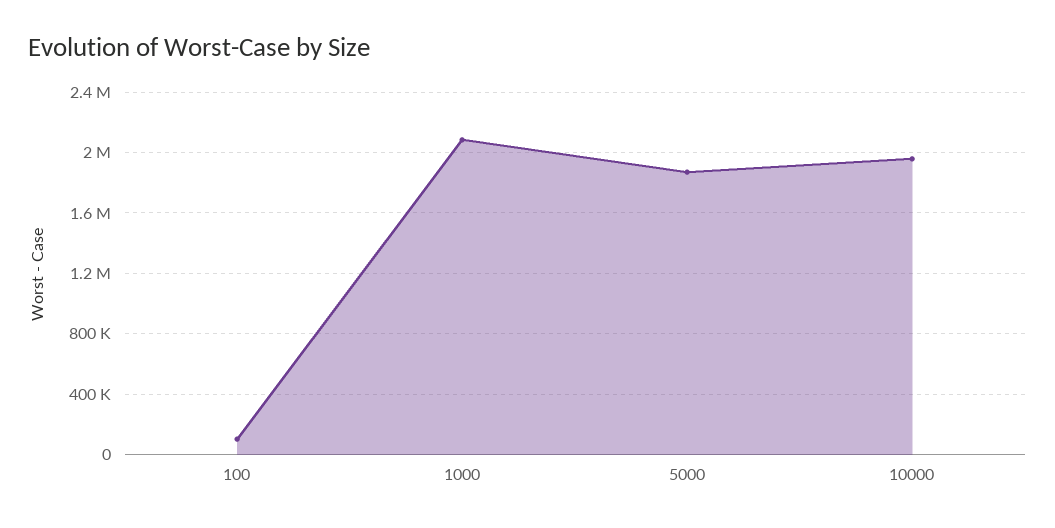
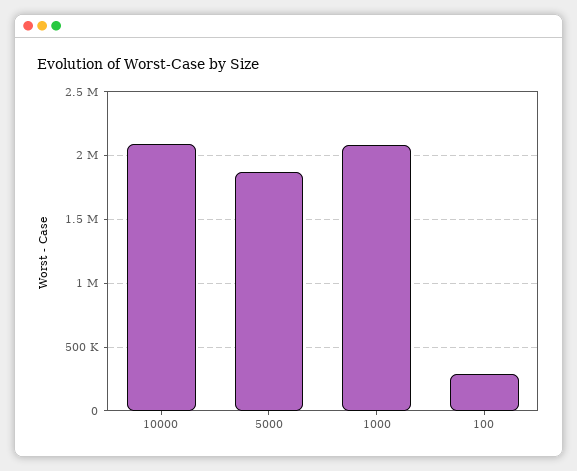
100: 100000 -> 300000
10000: 1950000 -> 2100000

